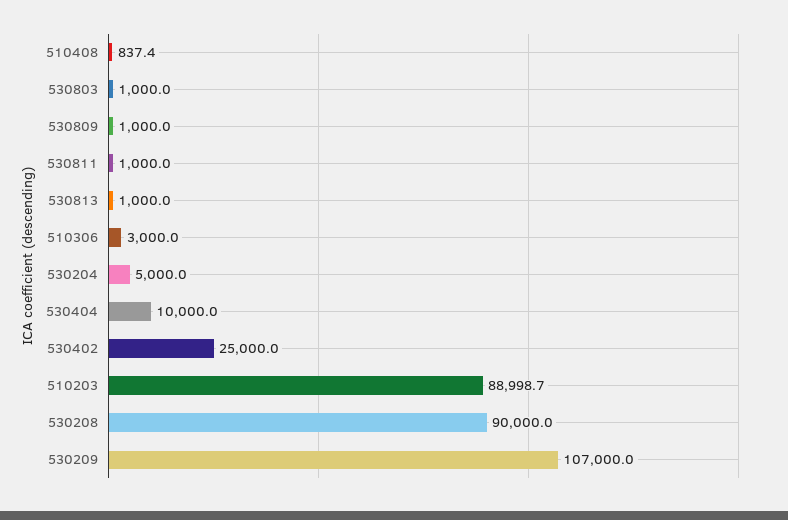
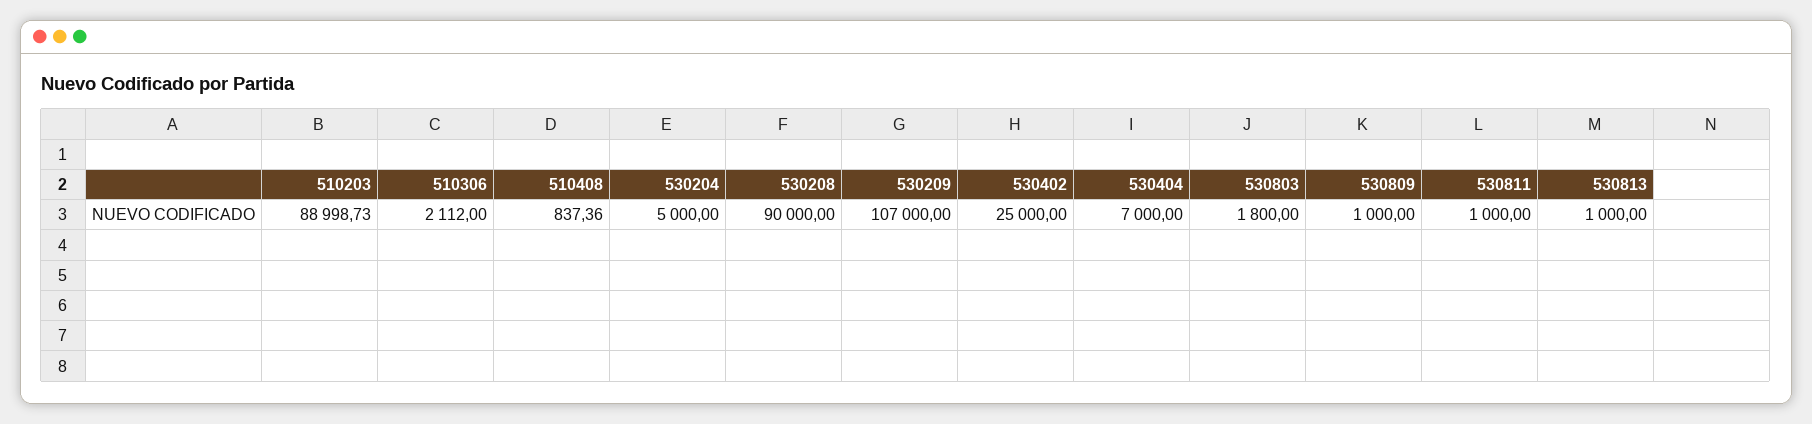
530803: 1000 -> 1800
510306: 3000 -> 2112
530404: 10000 -> 7000

